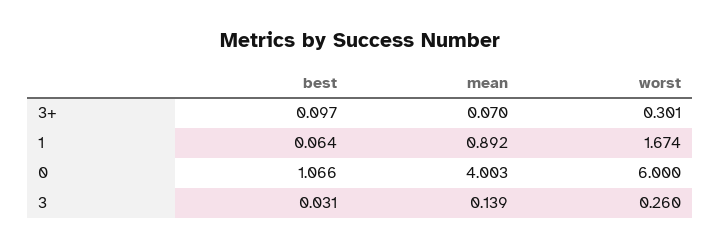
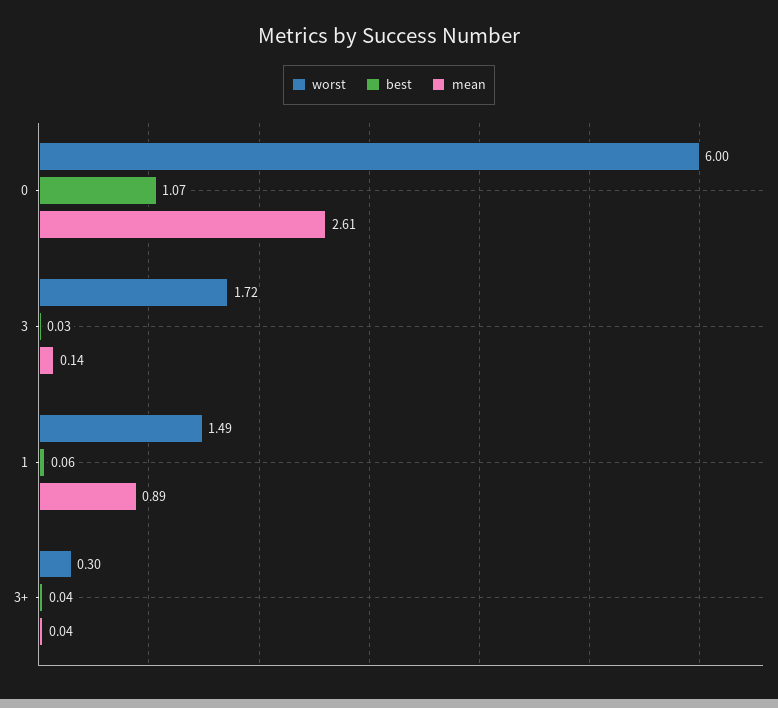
best, 3+: 0.097 -> 0.04
mean, 3+: 0.07 -> 0.04
worst, 1: 1.674 -> 1.49
mean, 0: 4.003 -> 2.61
worst, 3: 0.26 -> 1.72

